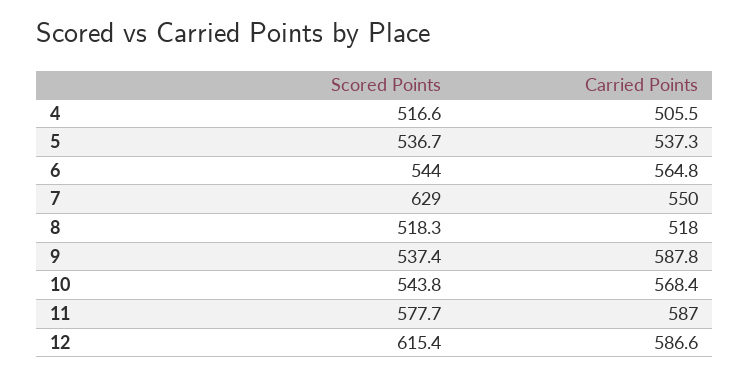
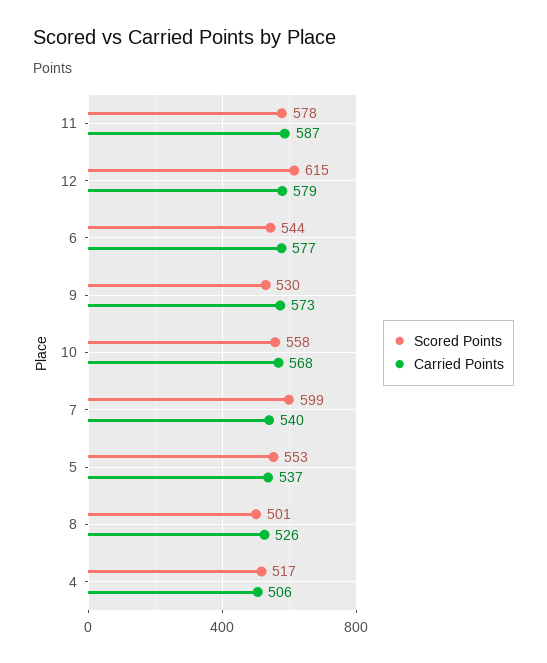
Scored Points, 5: 536.7 -> 553
Carried Points, 6: 564.8 -> 577
Scored Points, 7: 629 -> 599
Carried Points, 7: 550 -> 540
Scored Points, 8: 518.3 -> 501
Carried Points, 8: 518 -> 526
Scored Points, 9: 537.4 -> 530
Carried Points, 9: 587.8 -> 573
Scored Points, 10: 543.8 -> 558
Carried Points, 12: 586.6 -> 579

